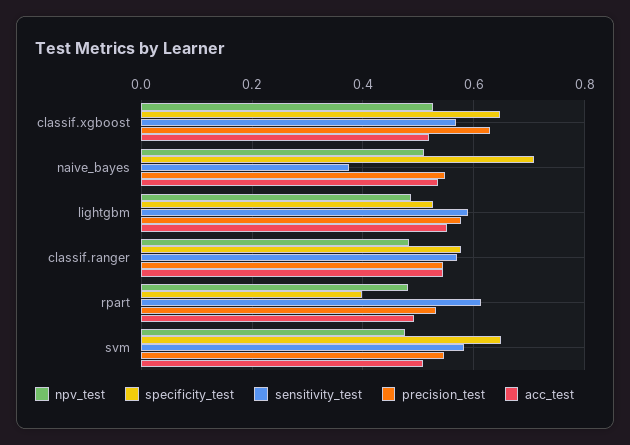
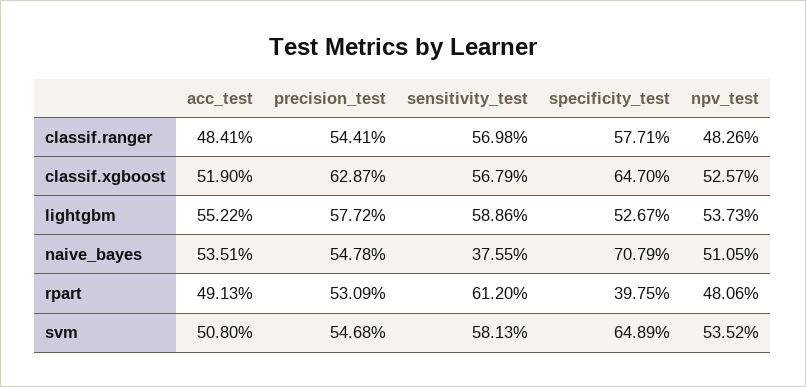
npv_test, lightgbm: 0.48 -> 0.5373
acc_test, classif.ranger: 0.54 -> 0.4841
npv_test, svm: 0.48 -> 0.5352

